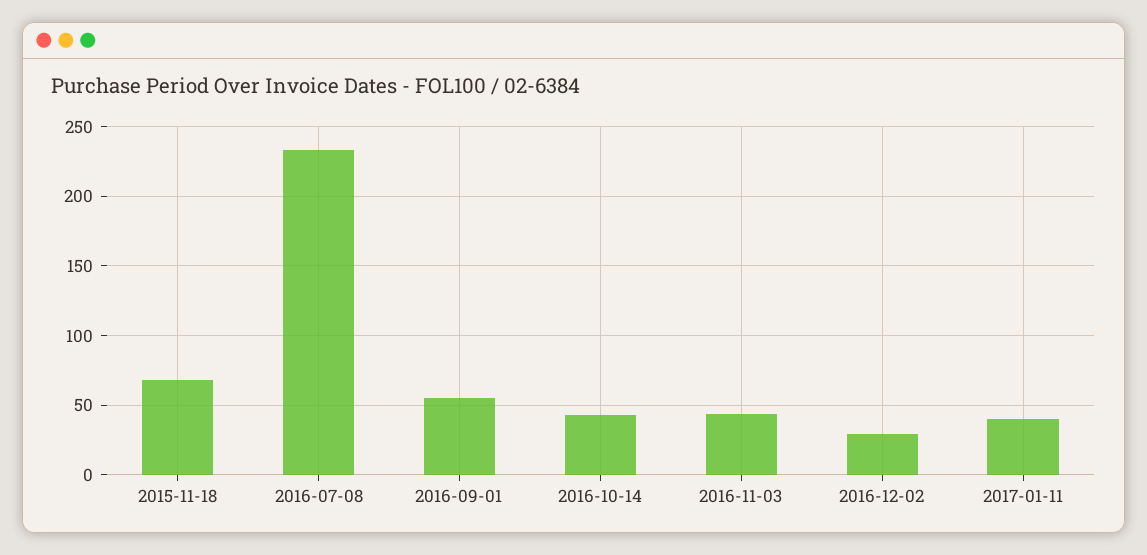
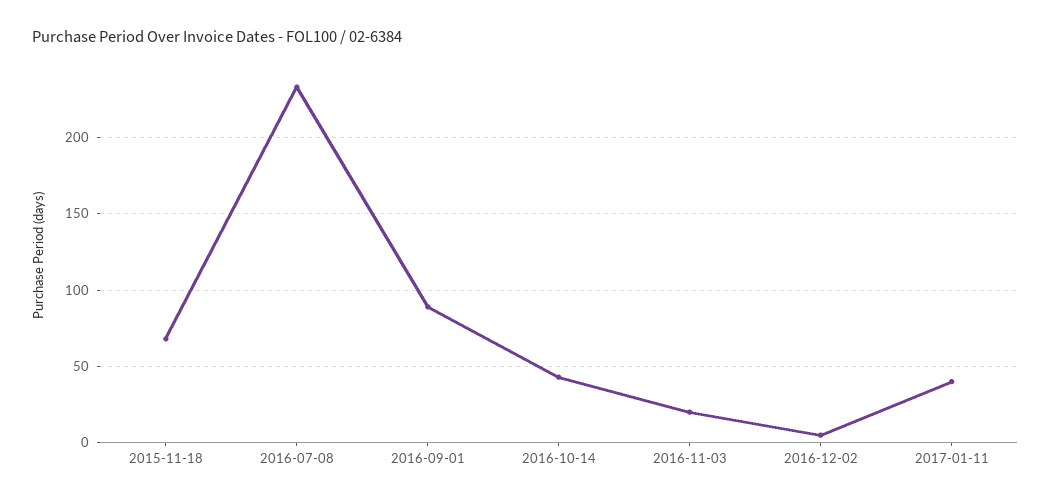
2016-09-01: 55 -> 90
2016-11-03: 45 -> 20
2016-12-02: 30 -> 5

